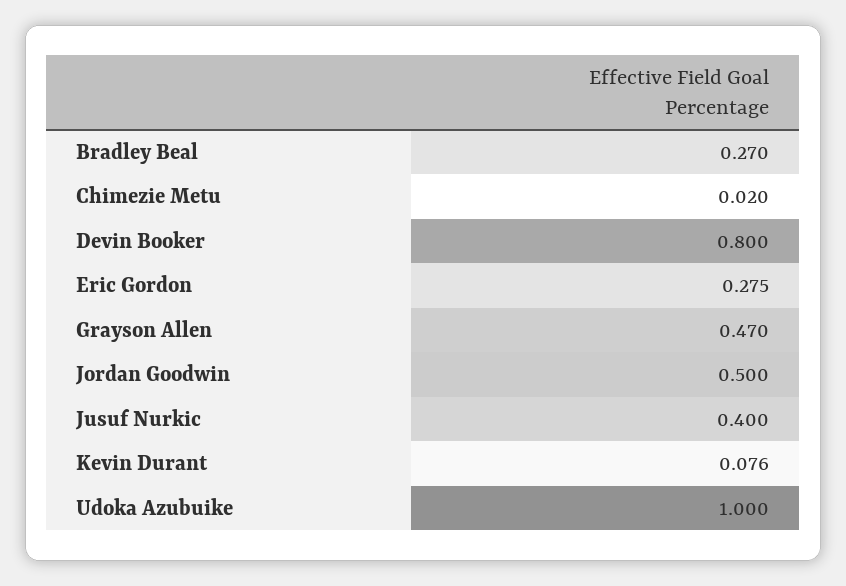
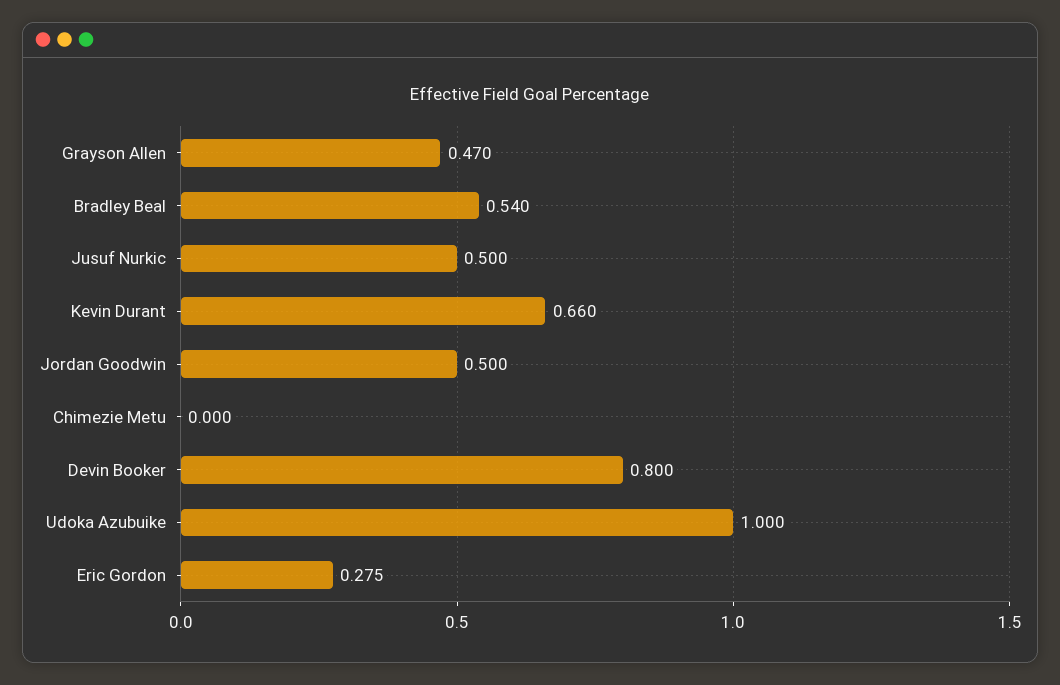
Bradley Beal: 0.27 -> 0.54
Chimezie Metu: 0.02 -> 0
Jusuf Nurkic: 0.4 -> 0.5
Kevin Durant: 0.076 -> 0.66

